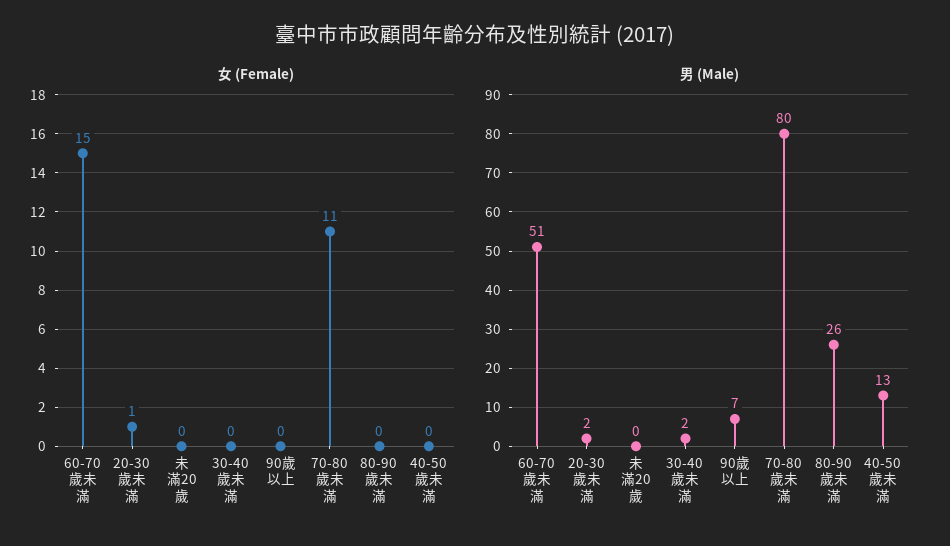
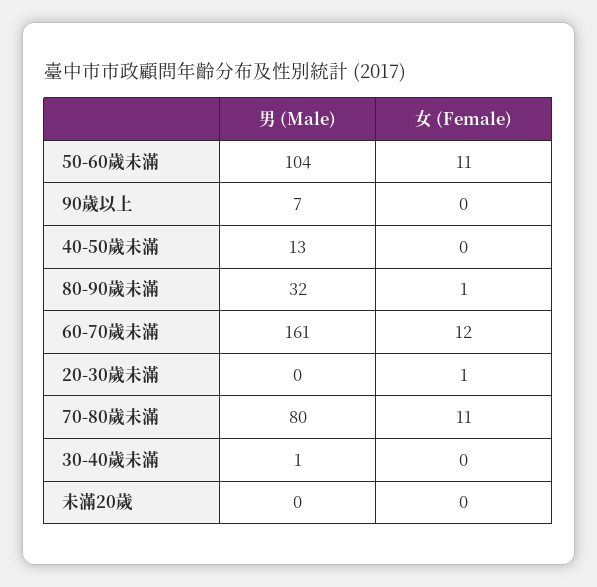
女 (Female), 60-70歲未滿: 15 -> 12
女 (Female), 80-90歲未滿: 0 -> 1
男 (Male), 60-70歲未滿: 51 -> 161
男 (Male), 20-30歲未滿: 2 -> 0
男 (Male), 30-40歲未滿: 2 -> 1
男 (Male), 80-90歲未滿: 26 -> 32
男 (Male), 50-60歲未滿: none -> 104
女 (Female), 50-60歲未滿: none -> 11

